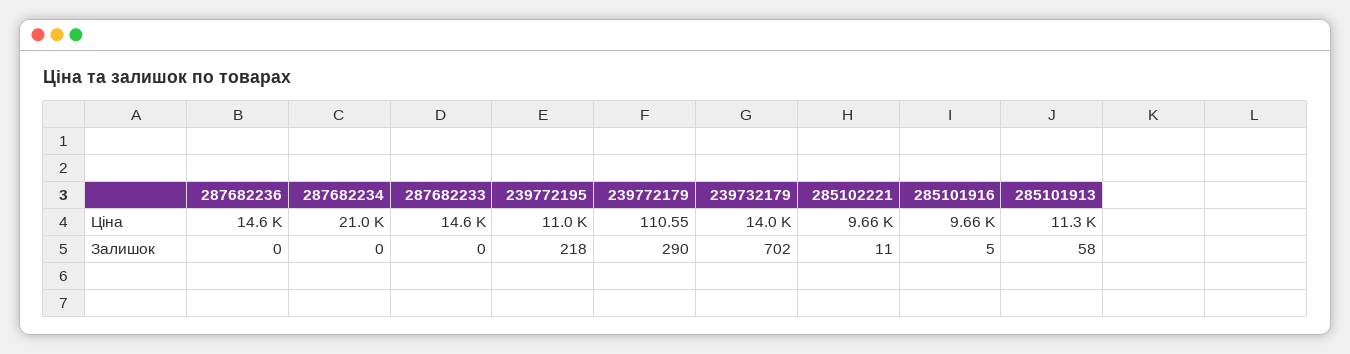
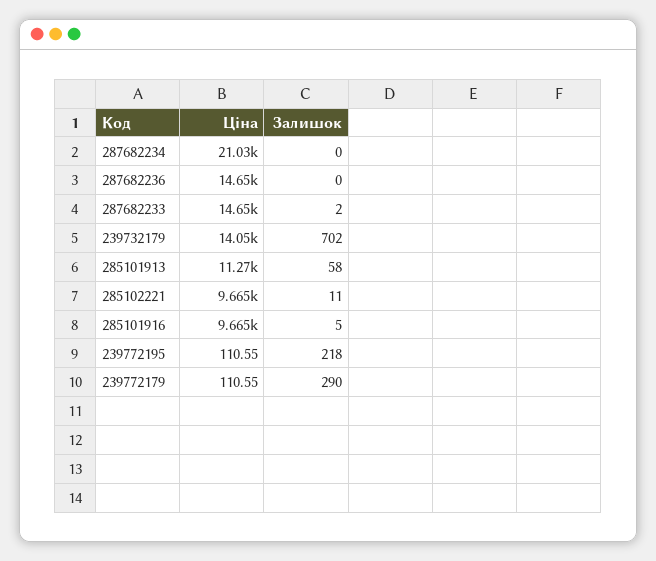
239772195, Ціна: 11000 -> 110.55
287682233, Залишок: 0 -> 2

